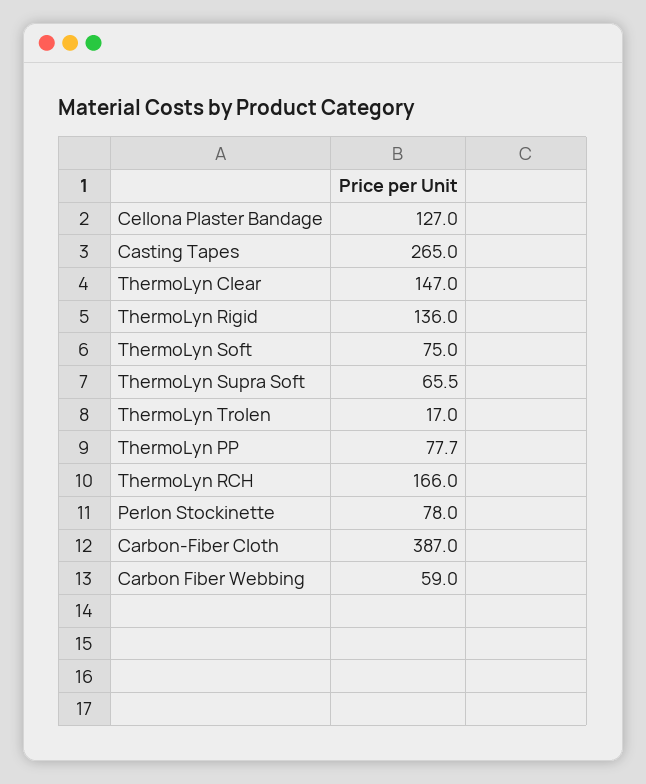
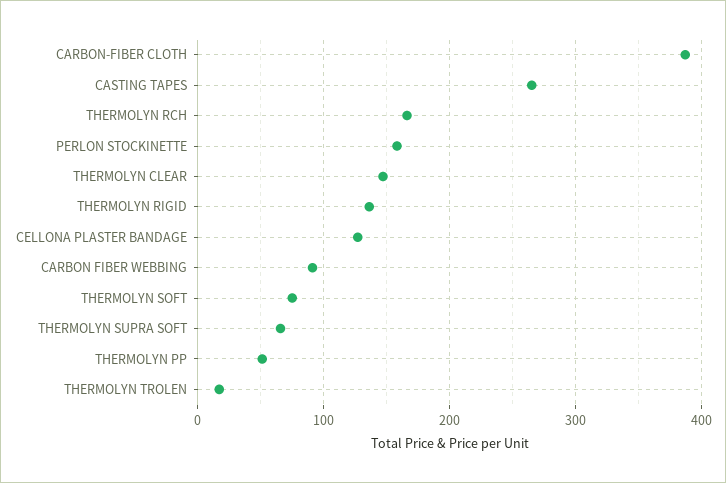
ThermoLyn PP: 77.7 -> 50
Perlon Stockinette: 78 -> 160
Carbon Fiber Webbing: 59 -> 90

